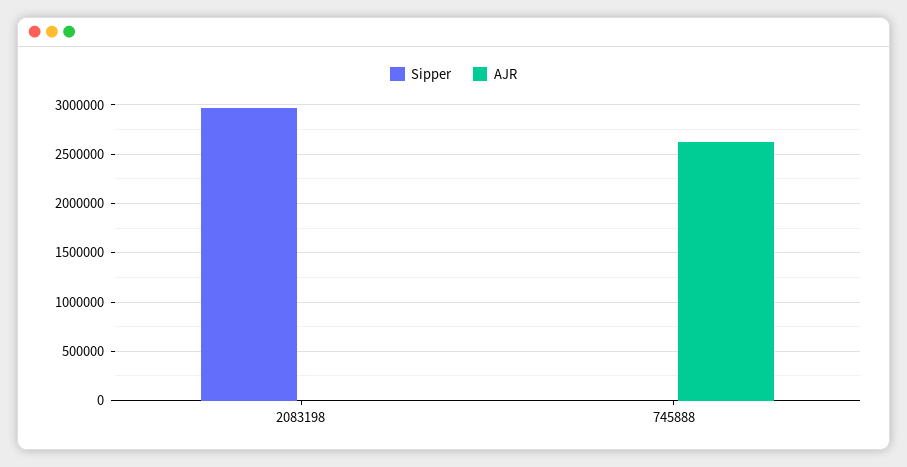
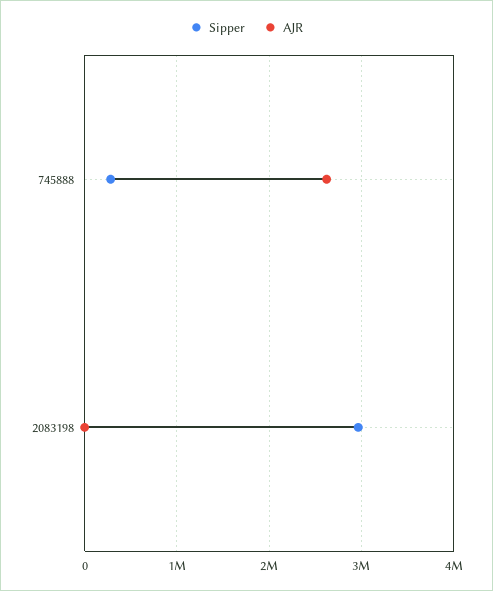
Sipper, 745888: 0 -> 300000

